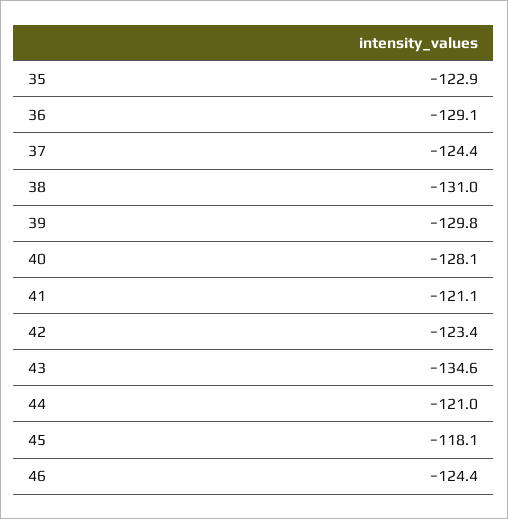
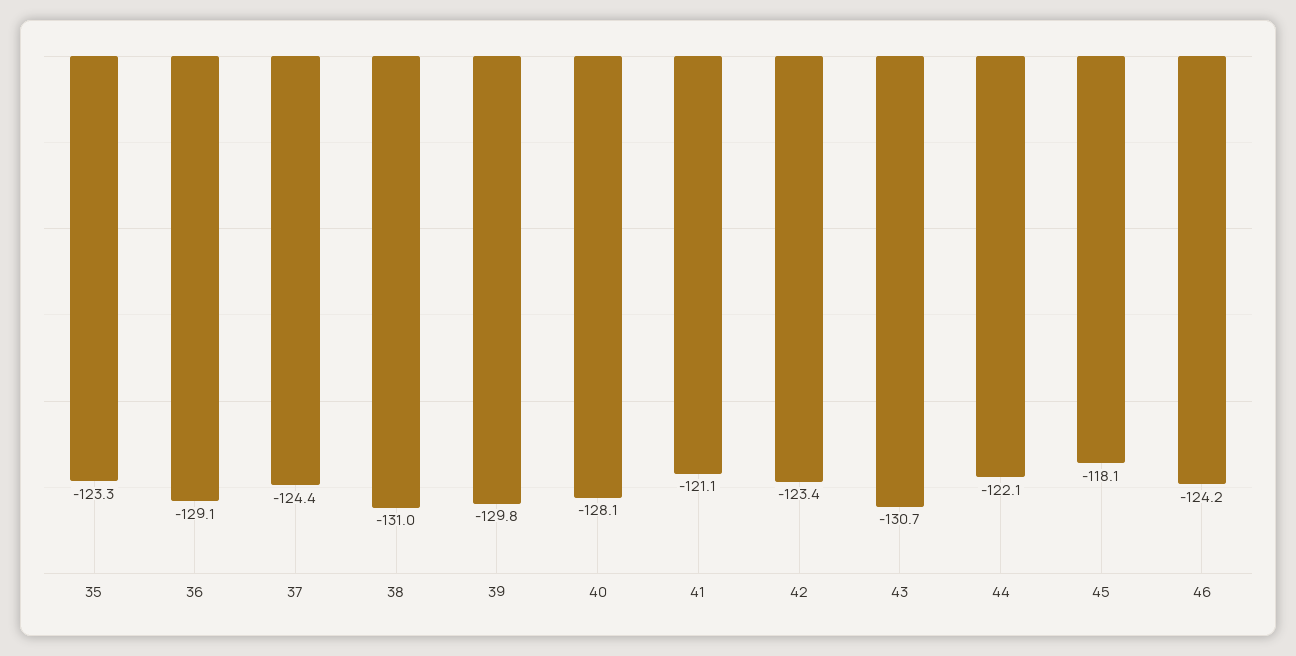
35: -122.9 -> -123.3
43: -134.6 -> -130.7
44: -121 -> -122.1
46: -124.4 -> -124.2

